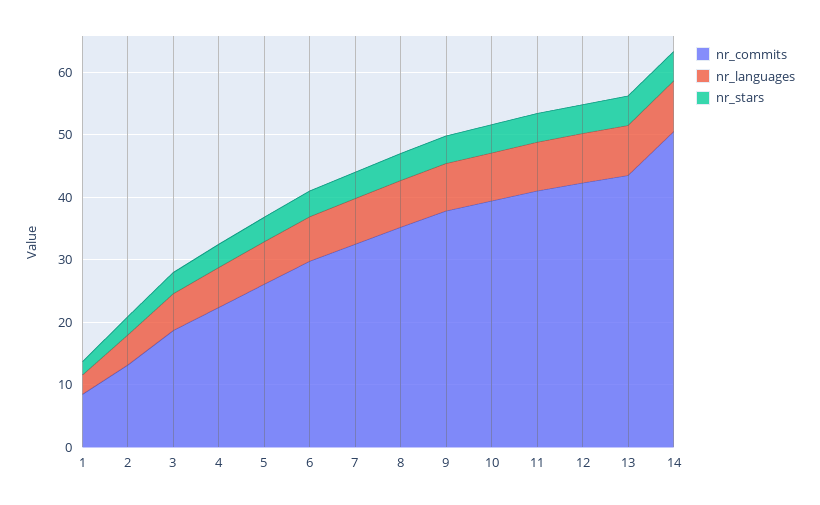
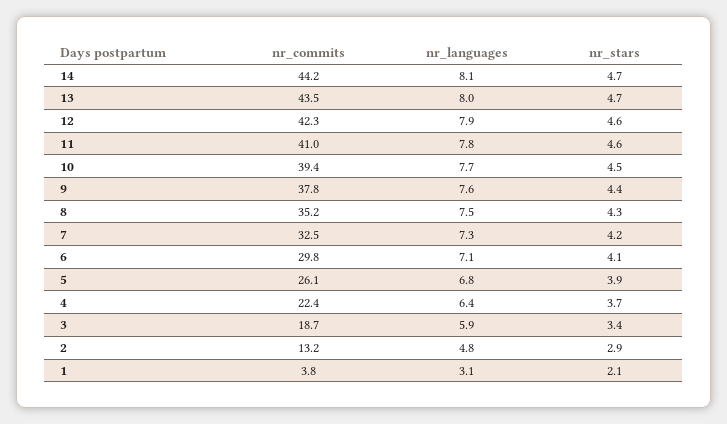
nr_commits, 1: 8 -> 3.8
nr_commits, 14: 50 -> 44.2

